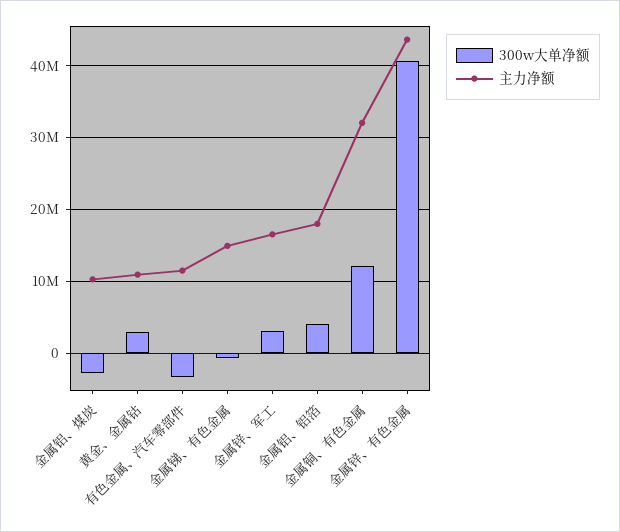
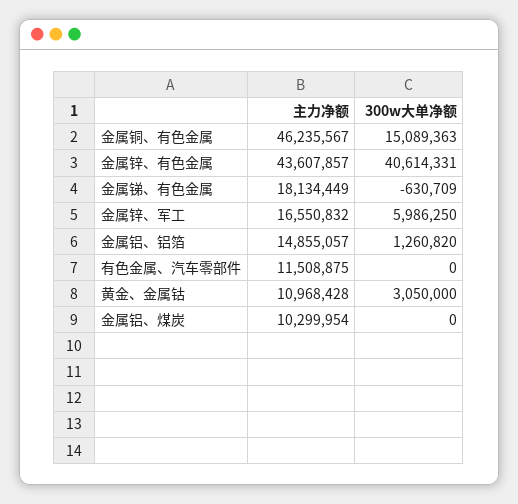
300w大单净额, 金属铝、煤炭: -3000000 -> 0
300w大单净额, 有色金属、汽车零部件: -3000000 -> 0
主力净额, 金属锑、有色金属: 15000000 -> 18134449
300w大单净额, 金属锌、军工: 3000000 -> 5986250
300w大单净额, 金属铝、铝箔: 4000000 -> 1260820
主力净额, 金属铝、铝箔: 18000000 -> 14855057
300w大单净额, 金属铜、有色金属: 12000000 -> 15089363
主力净额, 金属铜、有色金属: 32000000 -> 46235567

